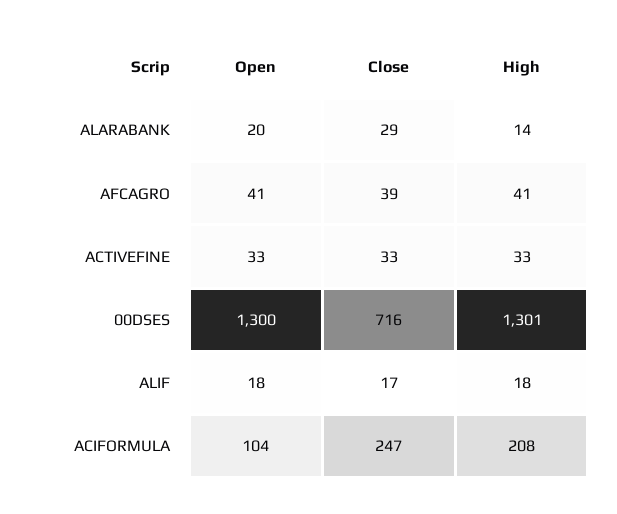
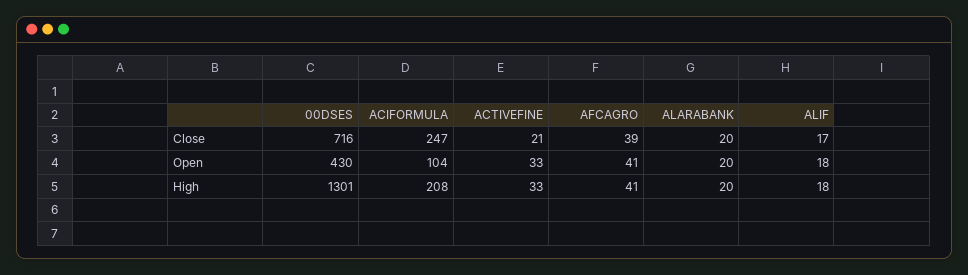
Close, ALARABANK: 29 -> 20
High, ALARABANK: 14 -> 20
Close, ACTIVEFINE: 33 -> 21
Open, 00DSES: 1300 -> 430

